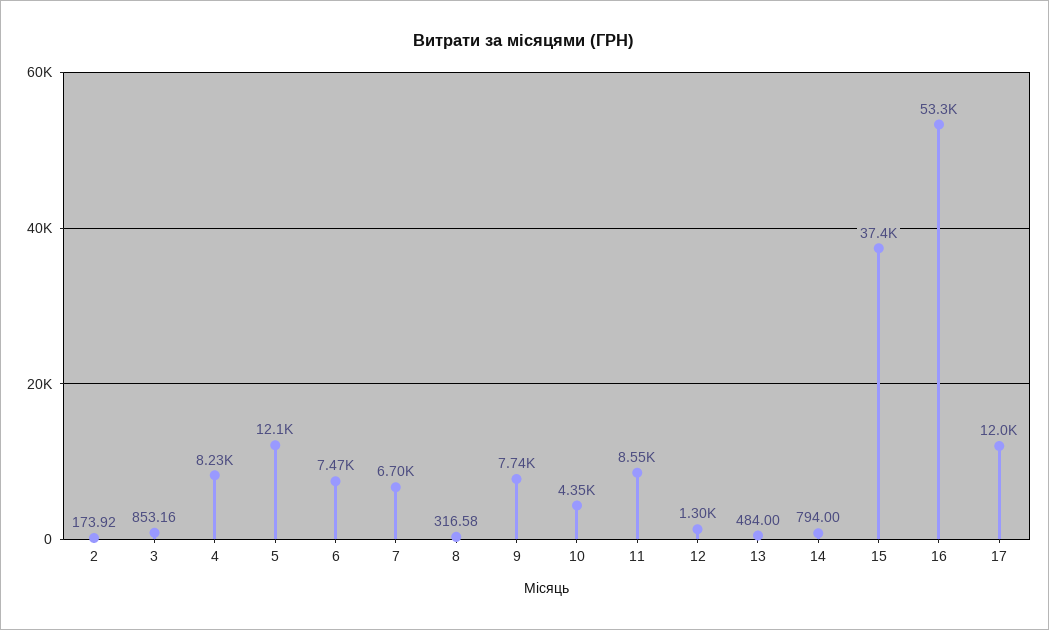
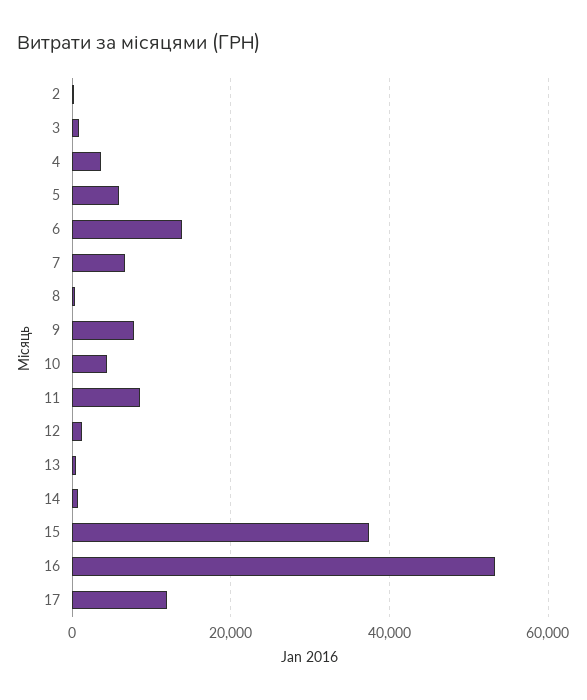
4: 8230 -> 4000
5: 12100 -> 6000
6: 7470 -> 14000

